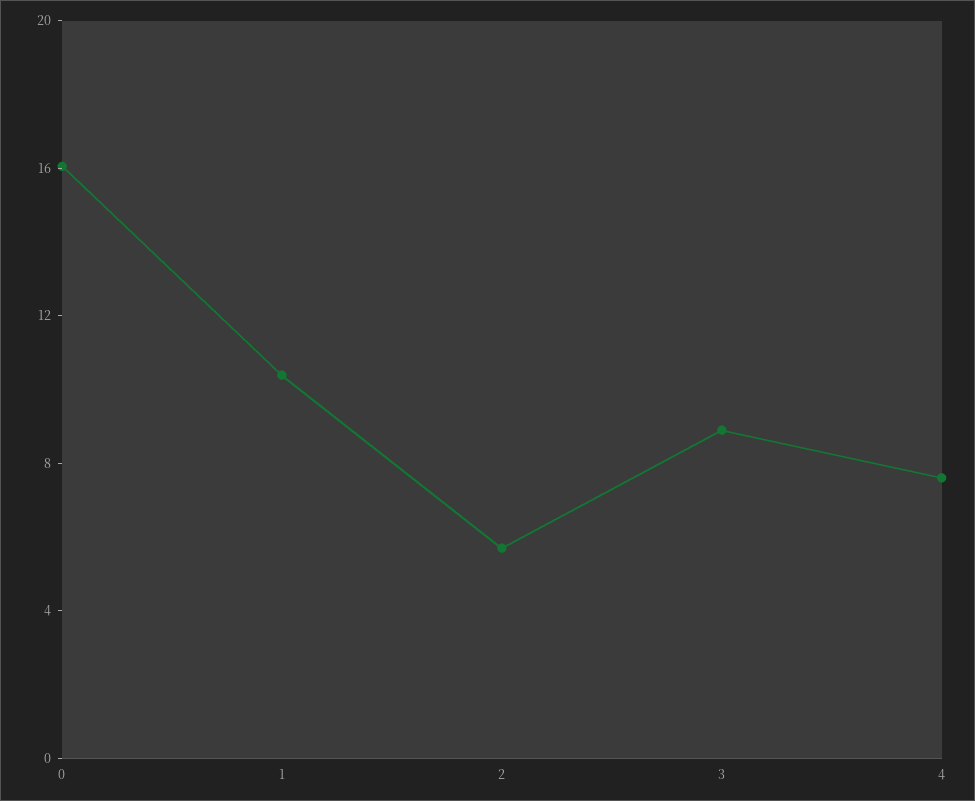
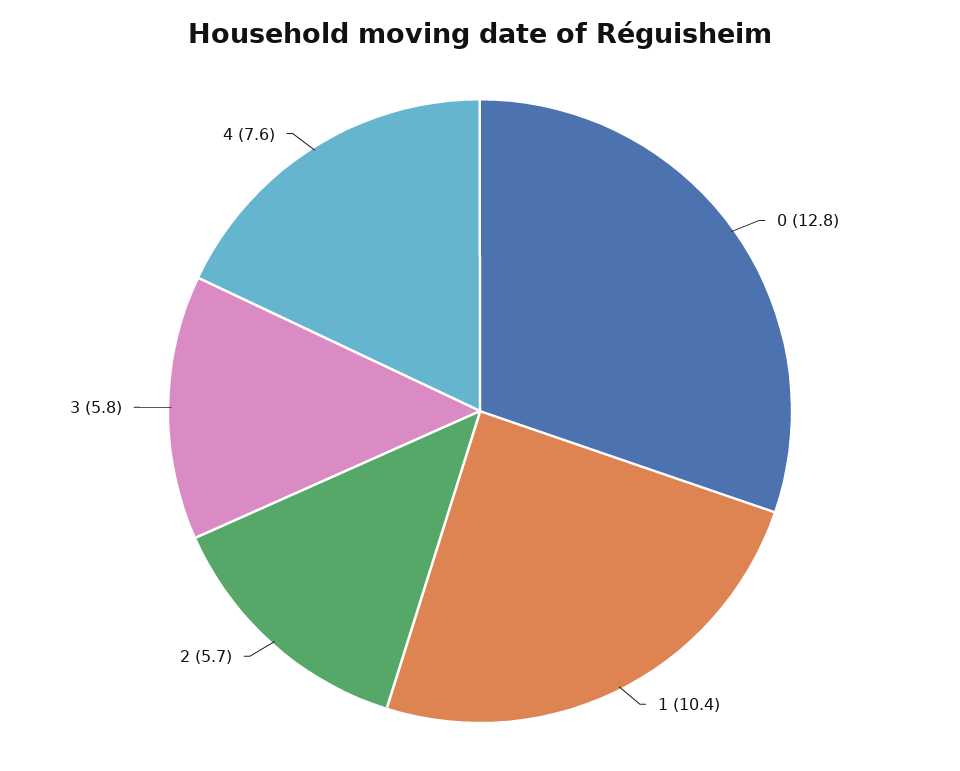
0: 16 -> 12.8
3: 9 -> 5.8

